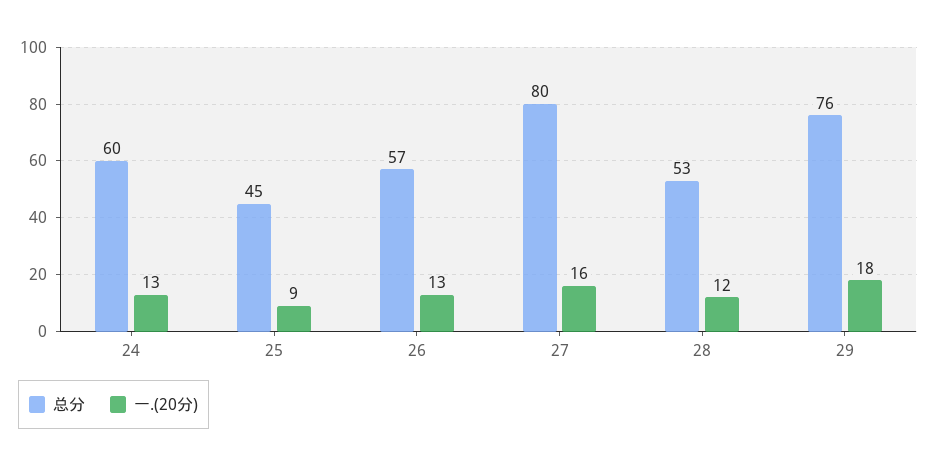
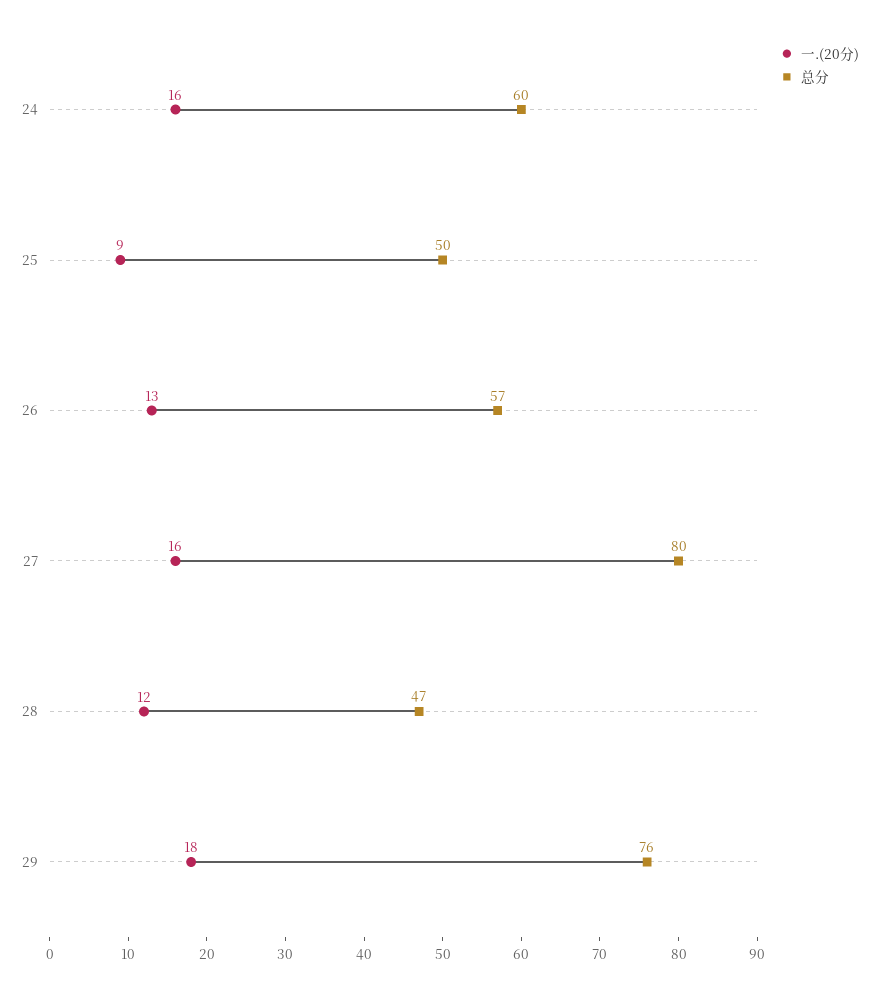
一.(20分), 24: 13 -> 16
总分, 25: 45 -> 50
总分, 28: 53 -> 47

